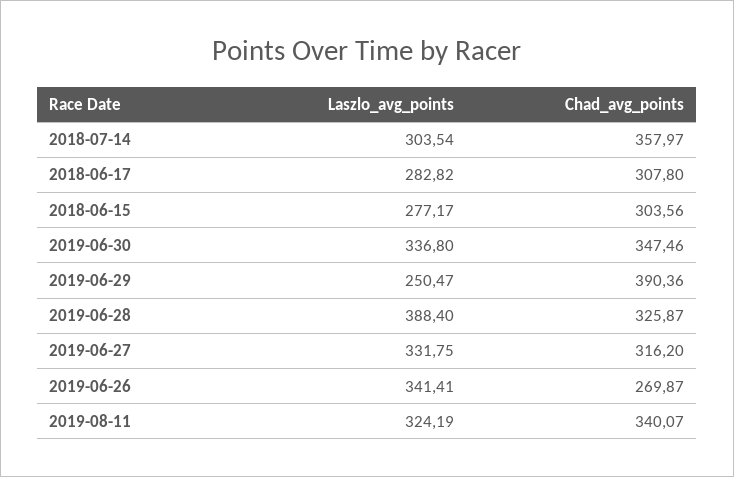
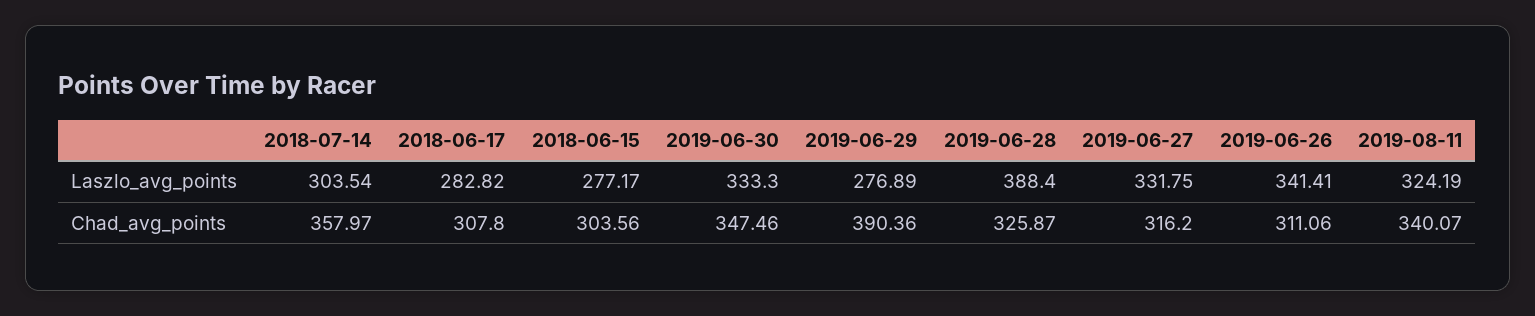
Laszlo_avg_points, 2019-06-30: 336.8 -> 333.3
Laszlo_avg_points, 2019-06-29: 250.47 -> 276.89
Chad_avg_points, 2019-06-26: 269.87 -> 311.06

